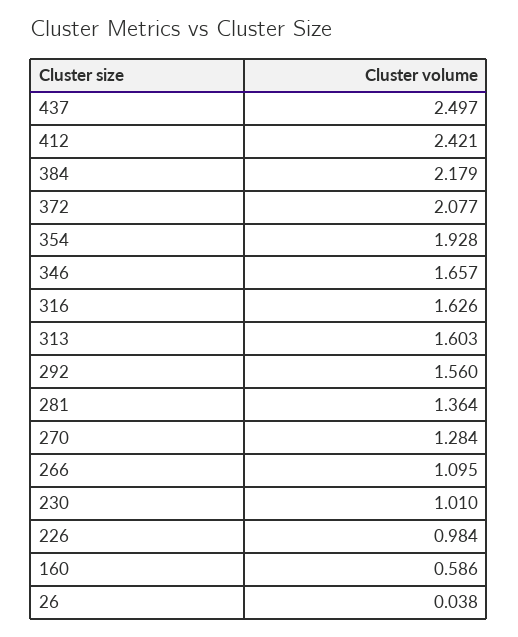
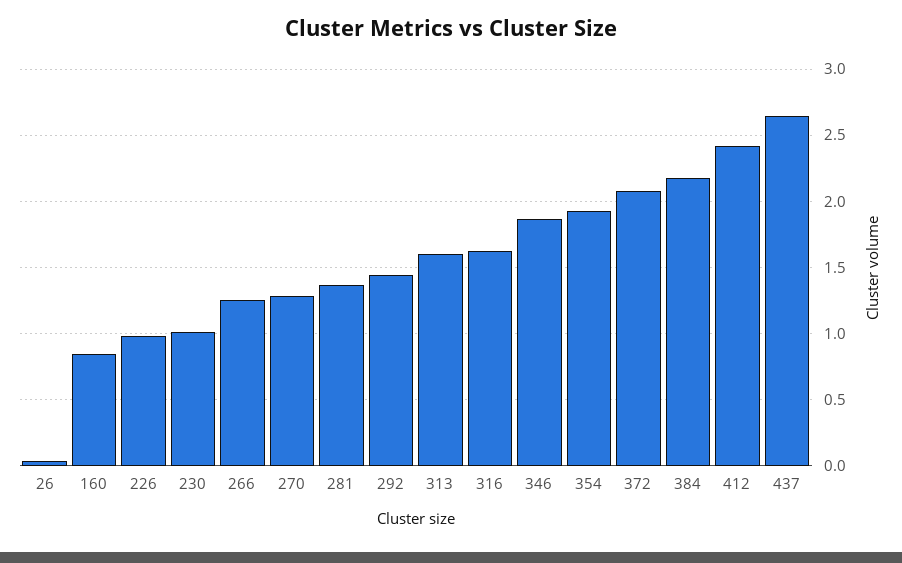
437: 2.497 -> 2.65
346: 1.657 -> 1.85
292: 1.56 -> 1.45
266: 1.095 -> 1.25
160: 0.586 -> 0.85

